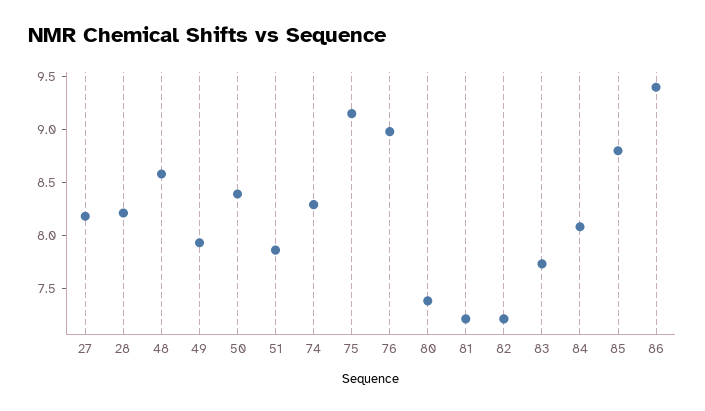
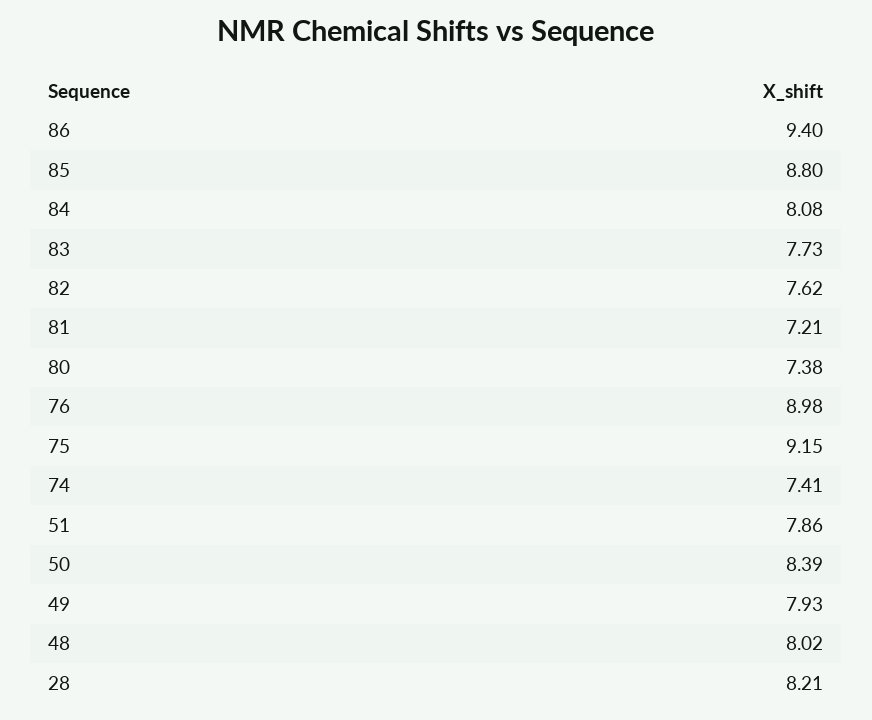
27: 8.2 -> none
48: 8.6 -> 8.02
74: 8.3 -> 7.41
82: 7.2 -> 7.62

